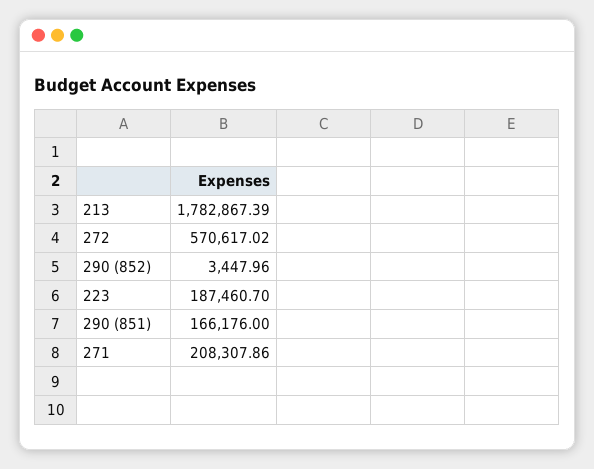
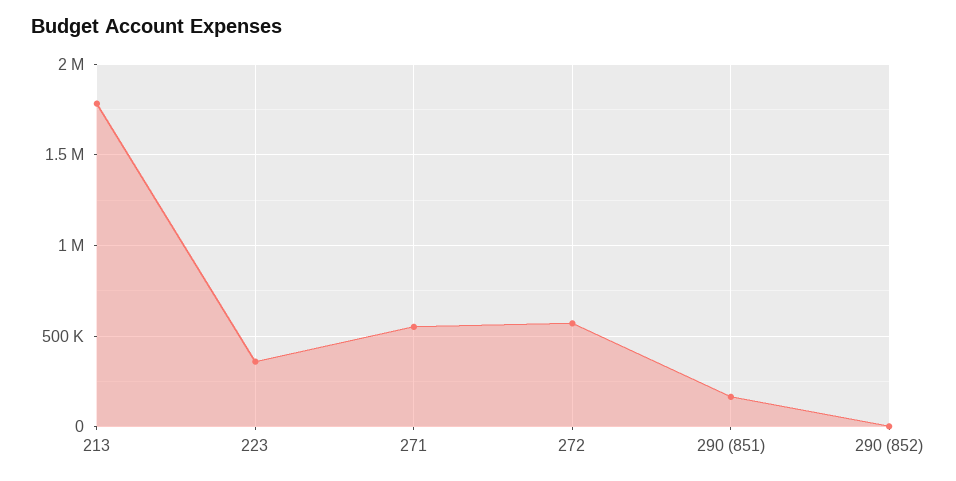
223: 187460.7 -> 350000
271: 208307.86 -> 550000

